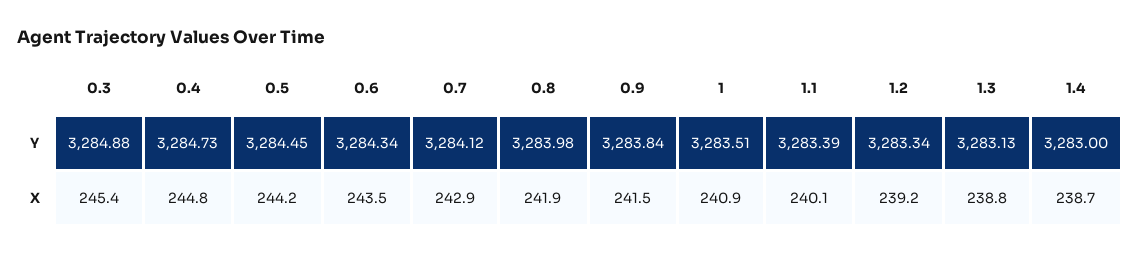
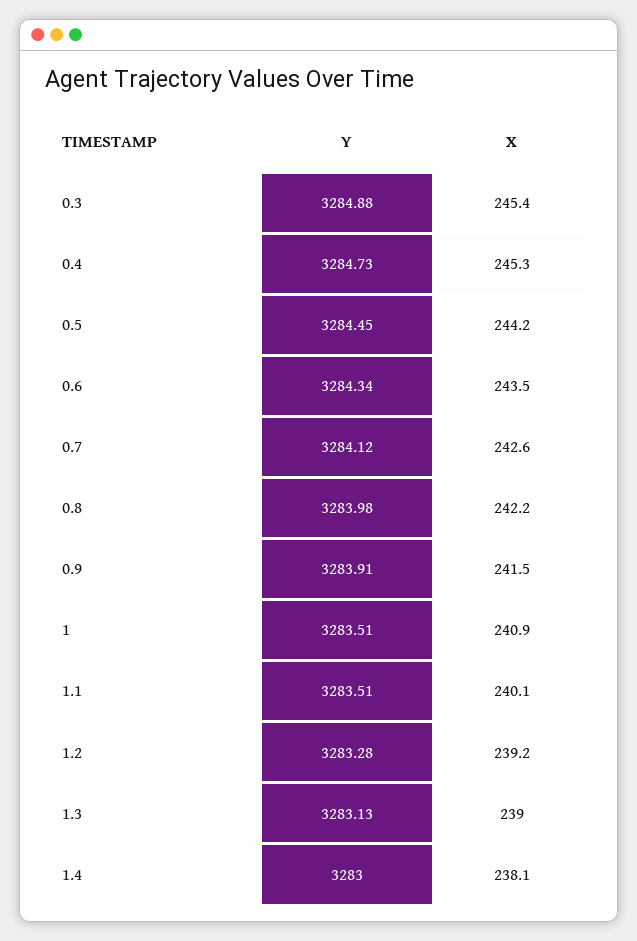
0.9, Y: 3283.84 -> 3283.91
1.1, Y: 3283.39 -> 3283.51
1.2, Y: 3283.34 -> 3283.28
0.4, X: 244.8 -> 245.3
0.7, X: 242.9 -> 242.6
0.8, X: 241.9 -> 242.2
1.3, X: 238.8 -> 239
1.4, X: 238.7 -> 238.1

